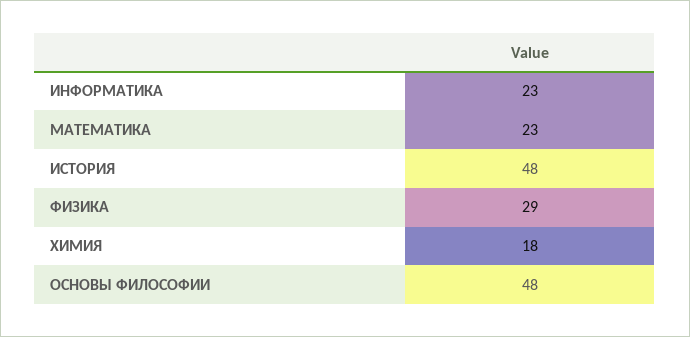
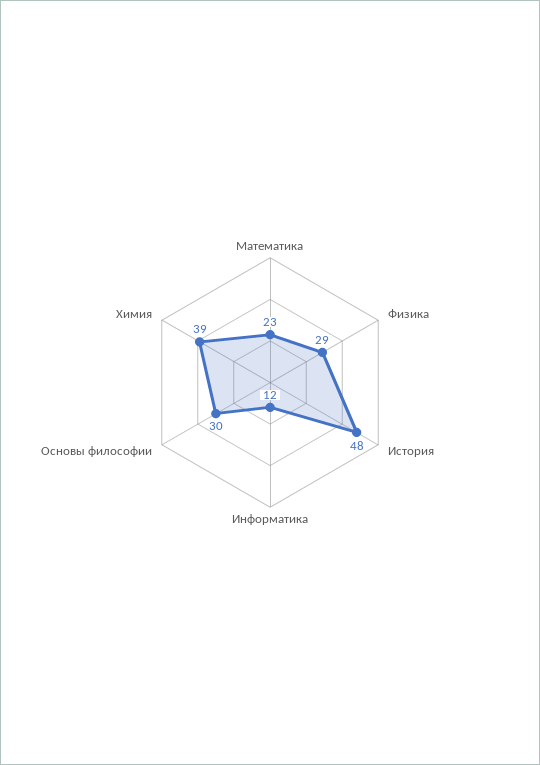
ИНФОРМАТИКА: 23 -> 12
ХИМИЯ: 18 -> 39
ОСНОВЫ ФИЛОСОФИИ: 48 -> 30

